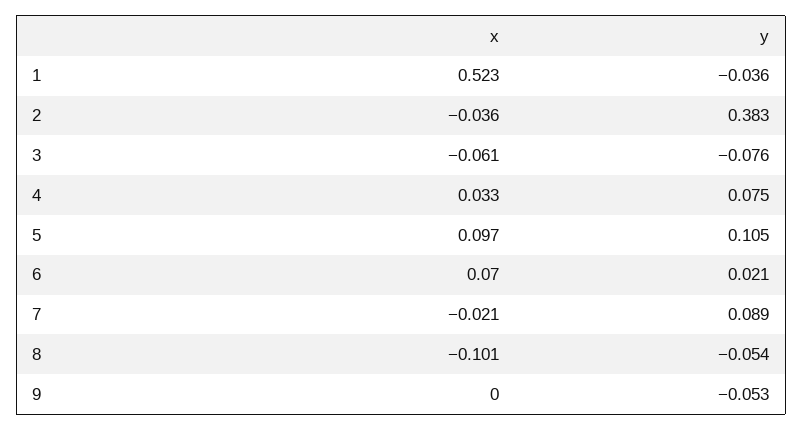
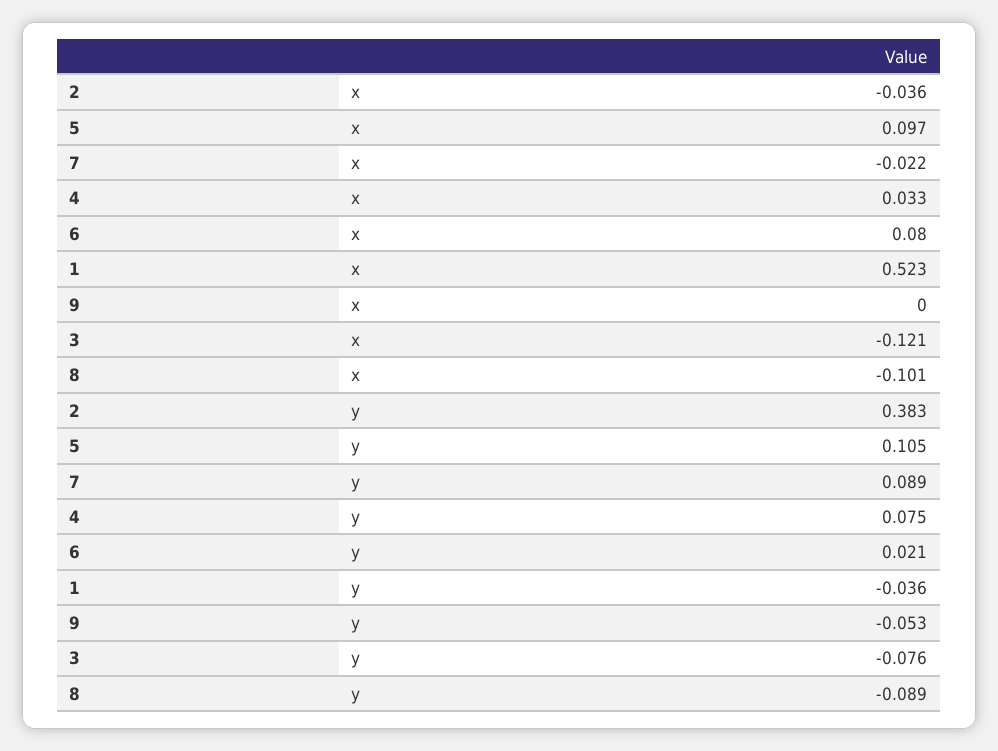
x, 3: -0.061 -> -0.121
x, 6: 0.07 -> 0.08
x, 7: -0.021 -> -0.022
y, 8: -0.054 -> -0.089

